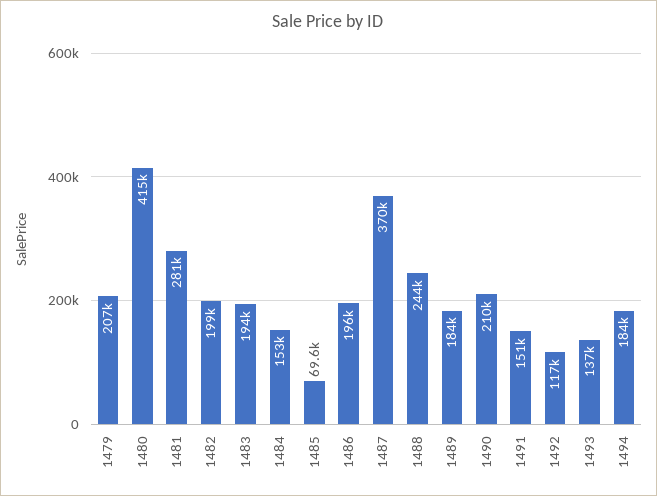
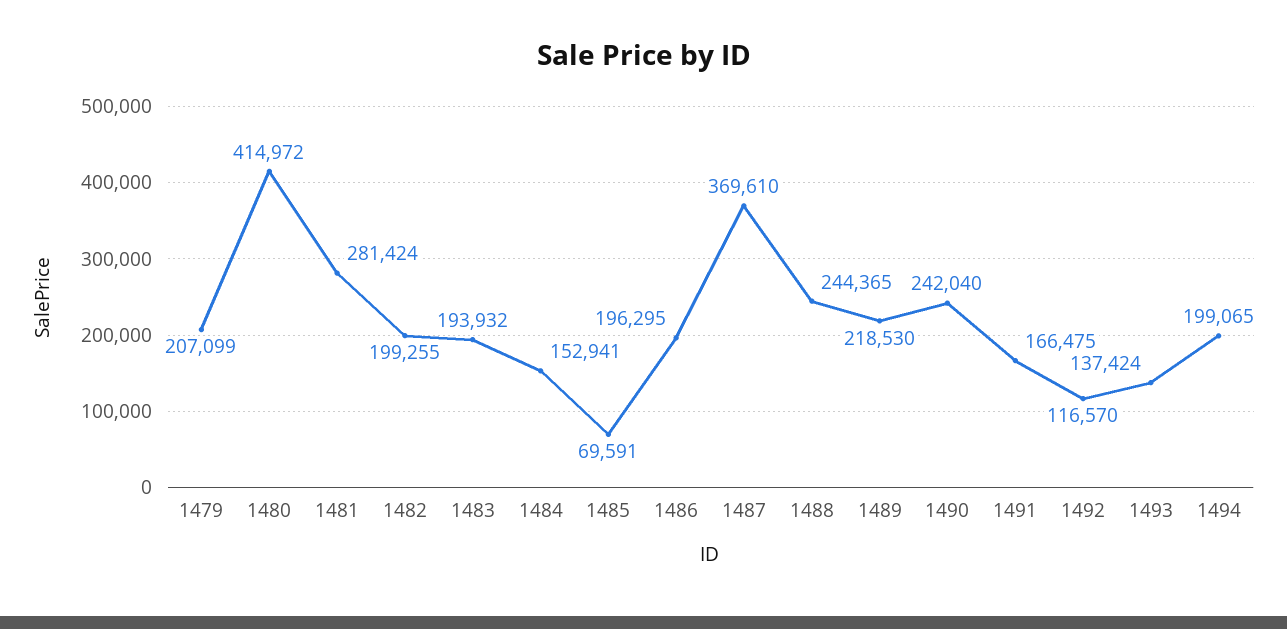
1489: 184000 -> 218530
1490: 210000 -> 242040
1491: 151000 -> 166475
1494: 184000 -> 199065

